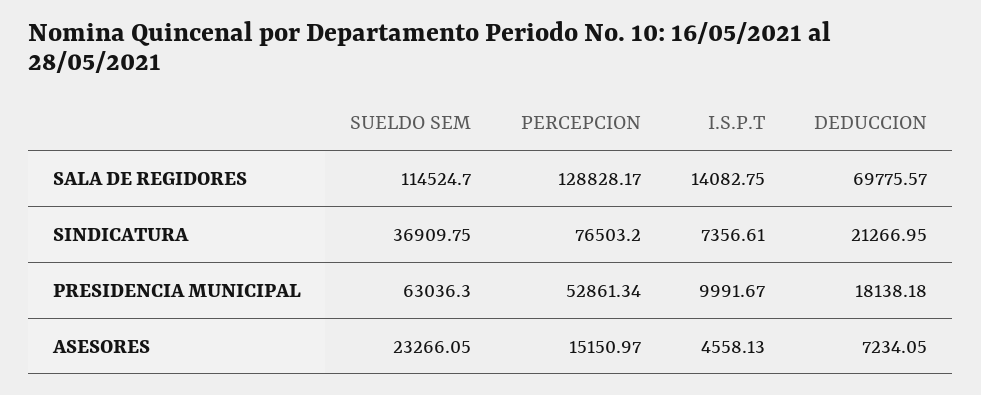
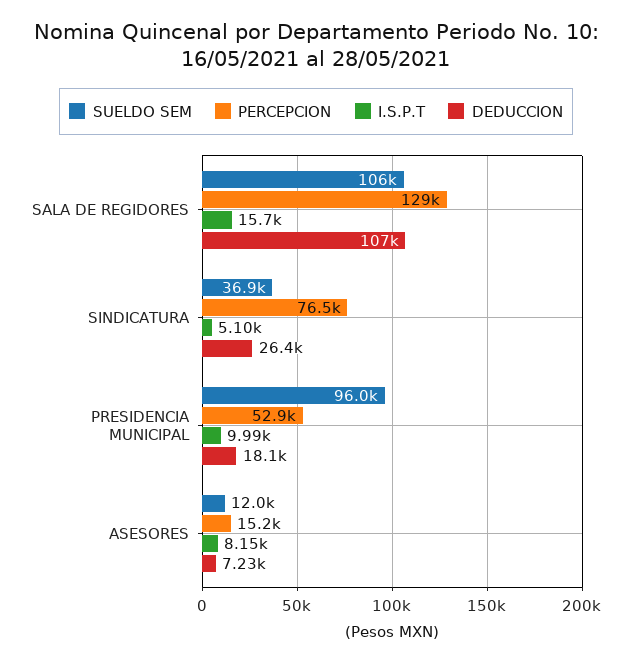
SUELDO SEM, SALA DE REGIDORES: 114524.7 -> 106000
I.S.P.T, SALA DE REGIDORES: 14082.75 -> 15700
DEDUCCION, SALA DE REGIDORES: 69775.57 -> 107000
I.S.P.T, SINDICATURA: 7356.61 -> 5100
DEDUCCION, SINDICATURA: 21266.95 -> 26400
SUELDO SEM, PRESIDENCIA MUNICIPAL: 63036.3 -> 96000
SUELDO SEM, ASESORES: 23266.05 -> 12000
I.S.P.T, ASESORES: 4558.13 -> 8150

